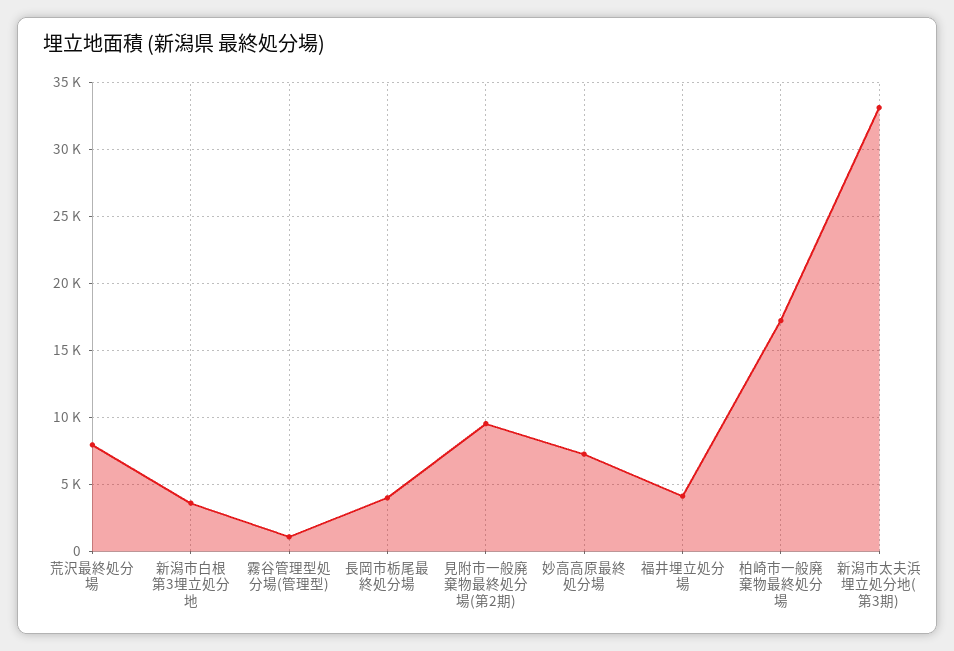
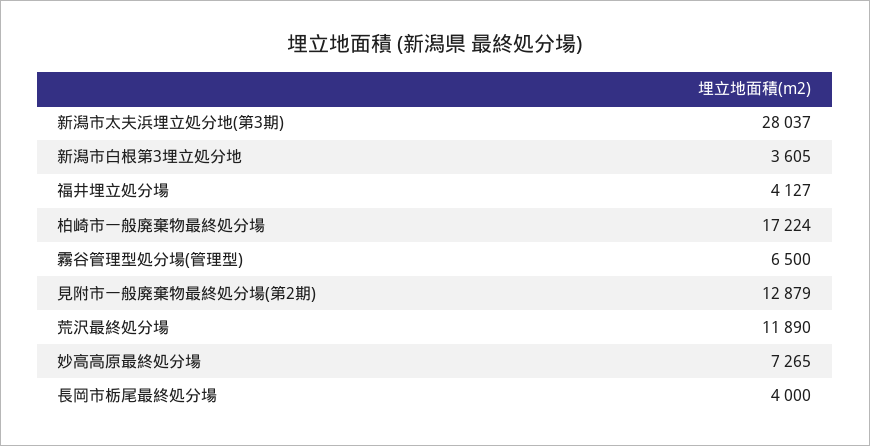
荒沢最終処分場: 8000 -> 11890
霧谷管理型処分場(管理型): 1000 -> 6500
見附市一般廃棄物最終処分場(第2期): 9500 -> 12879
新潟市太夫浜埋立処分地(第3期): 33000 -> 28037

